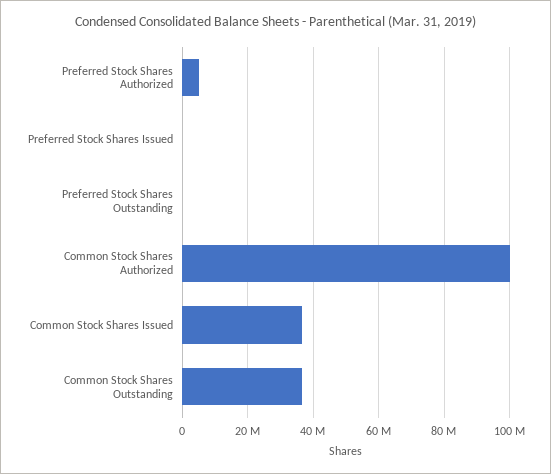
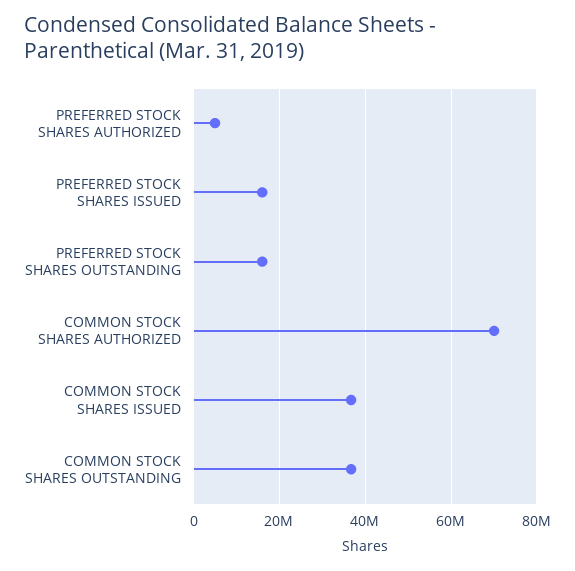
Preferred Stock Shares Issued: 0 -> 16000000
Preferred Stock Shares Outstanding: 0 -> 16000000
Common Stock Shares Authorized: 100000000 -> 70000000

